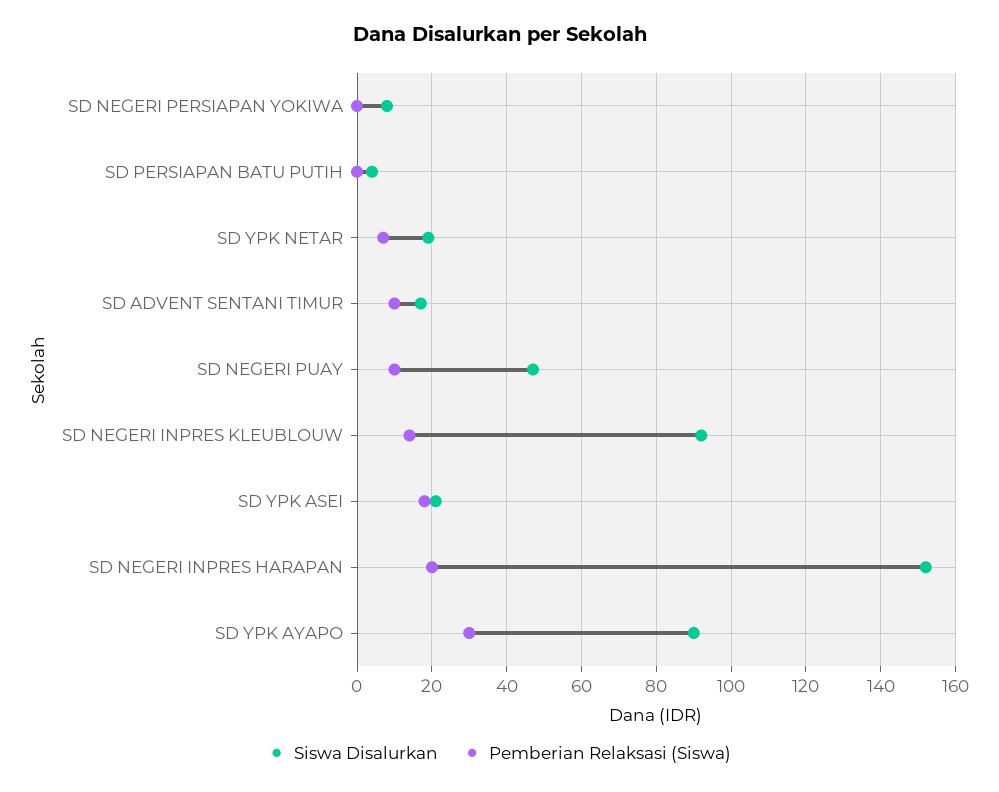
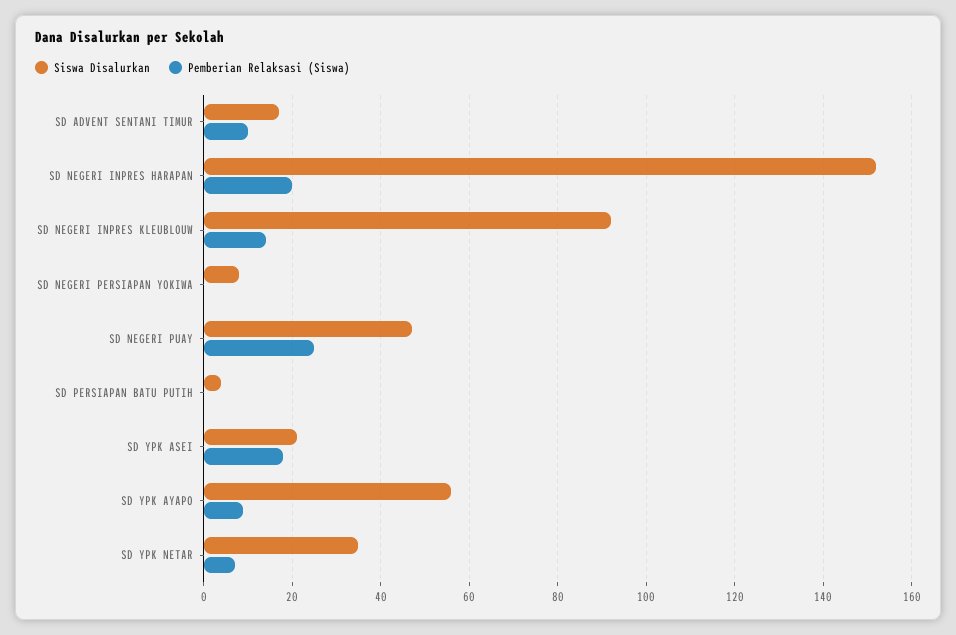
Siswa Disalurkan, SD YPK NETAR: 20 -> 35
Pemberian Relaksasi (Siswa), SD NEGERI PUAY: 10 -> 25
Siswa Disalurkan, SD YPK AYAPO: 90 -> 55
Pemberian Relaksasi (Siswa), SD YPK AYAPO: 30 -> 10

